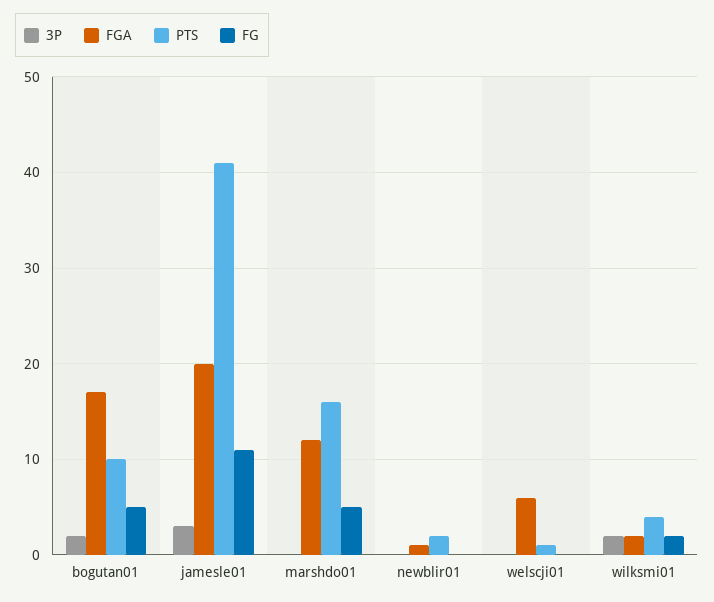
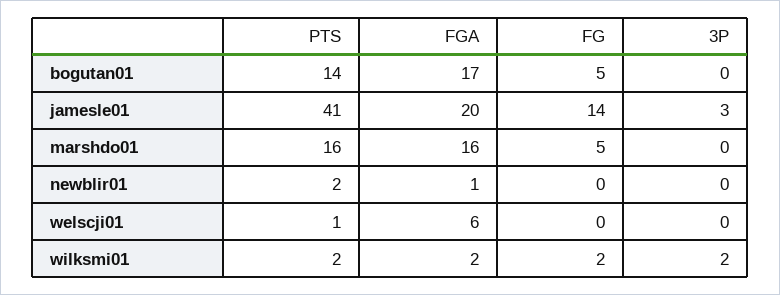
3P, bogutan01: 2 -> 0
PTS, bogutan01: 10 -> 14
FG, jamesle01: 11 -> 14
FGA, marshdo01: 12 -> 16
PTS, wilksmi01: 4 -> 2

